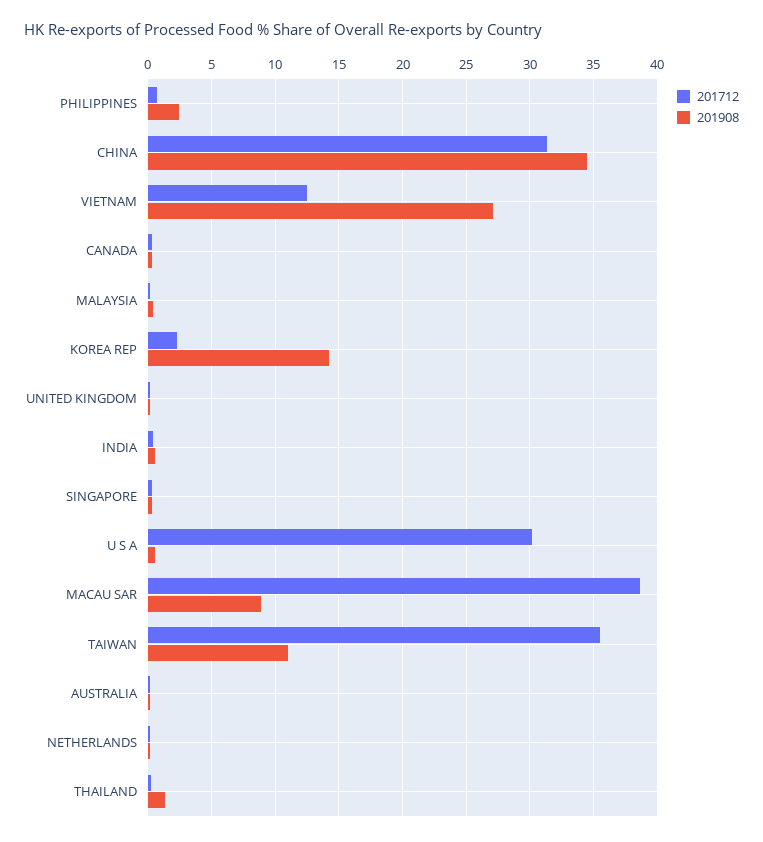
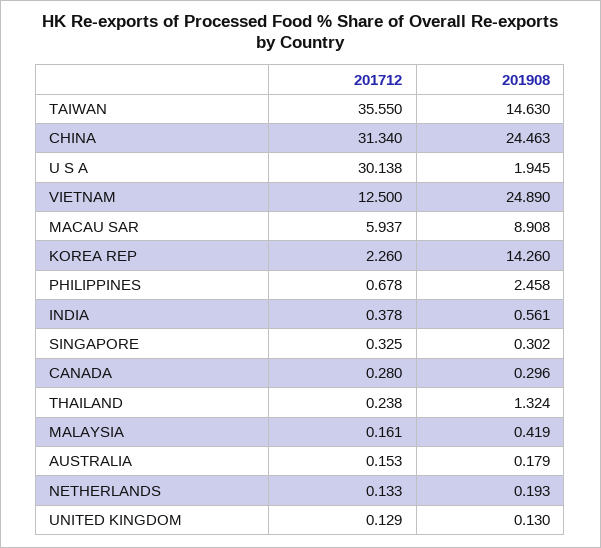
201908, CHINA: 34.5 -> 24.463
201908, VIETNAM: 27 -> 24.89
201908, U S A: 0.5 -> 1.945
201712, MACAU SAR: 38.5 -> 5.937
201908, TAIWAN: 11 -> 14.63

